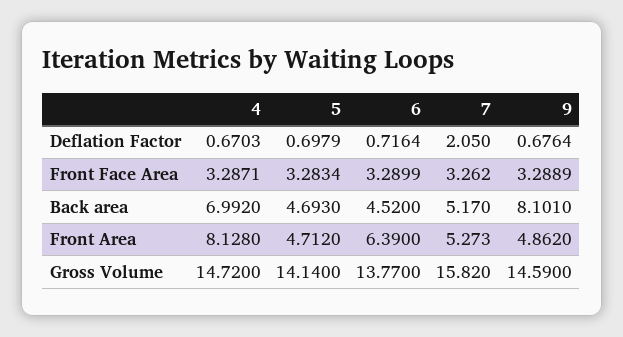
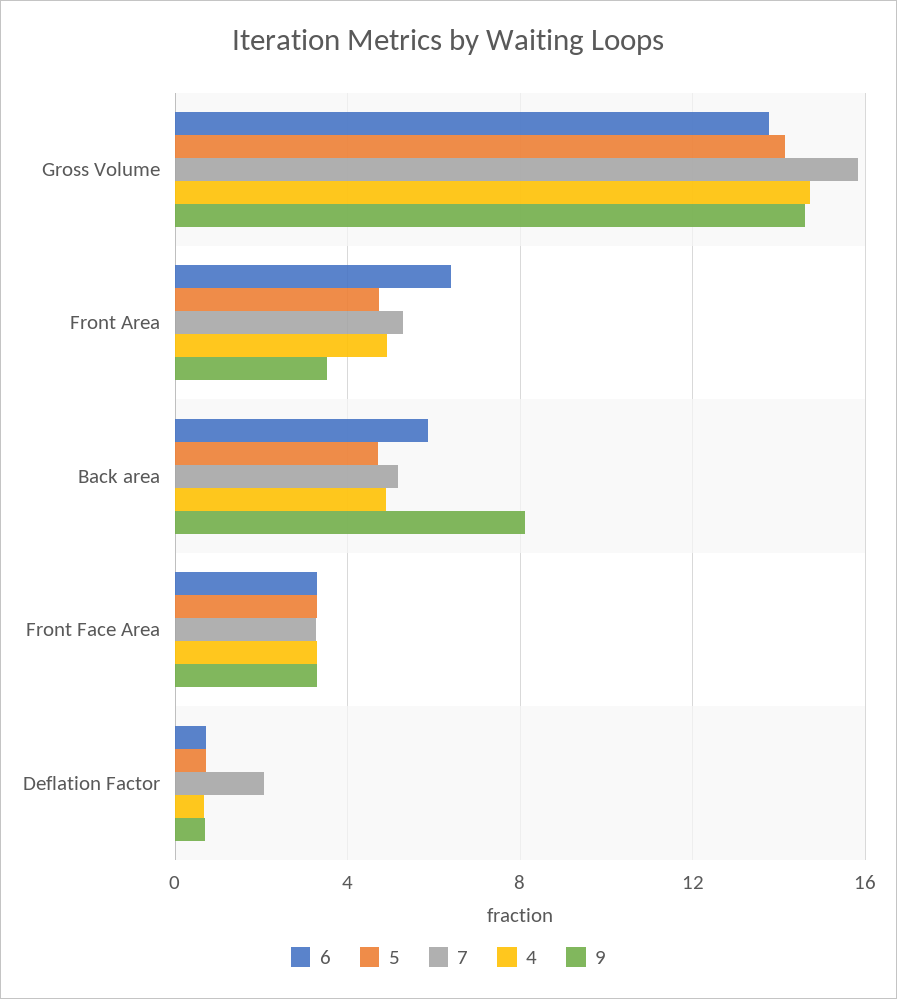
4, Back area: 6.992 -> 5
6, Back area: 4.52 -> 6
4, Front Area: 8.128 -> 5
9, Front Area: 4.862 -> 3.5

